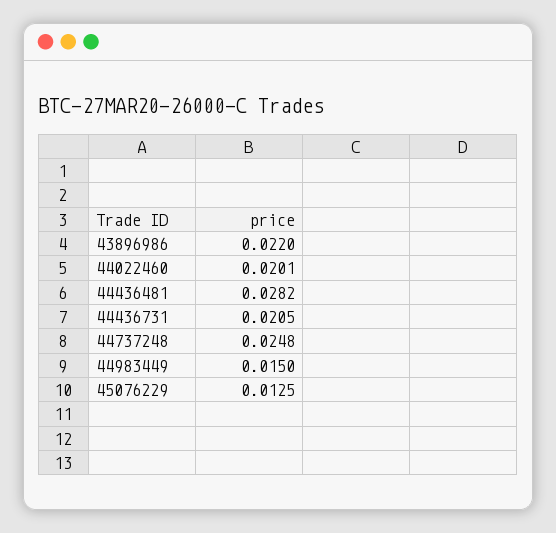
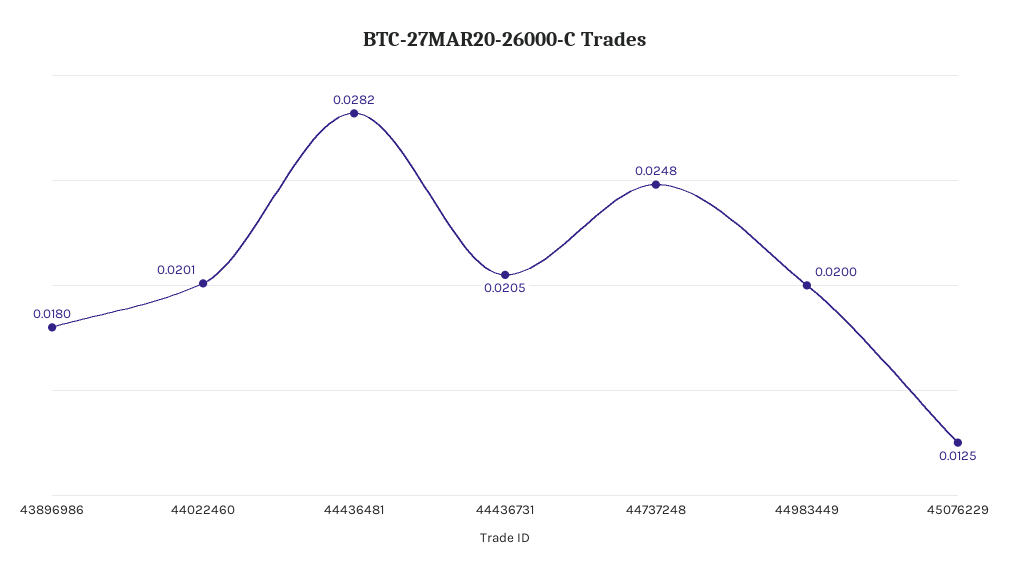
43896986: 0.022 -> 0.018
44983449: 0.015 -> 0.02

